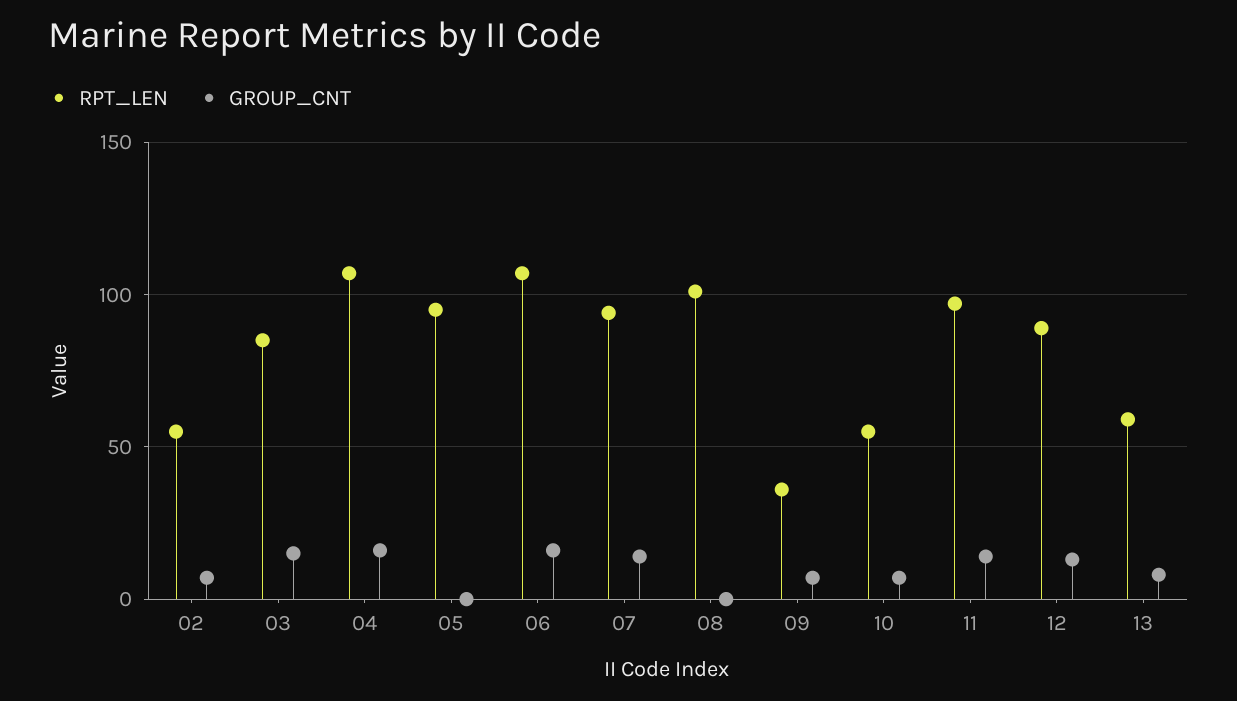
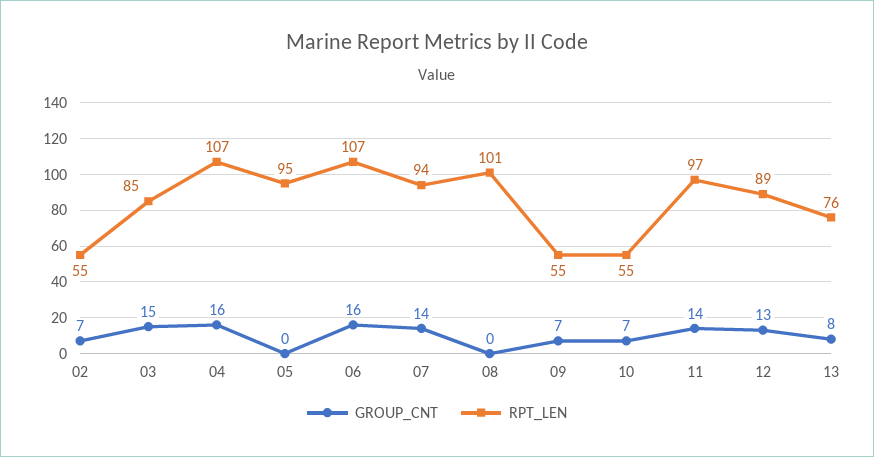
RPT_LEN, 09: 35 -> 55
RPT_LEN, 13: 60 -> 76

